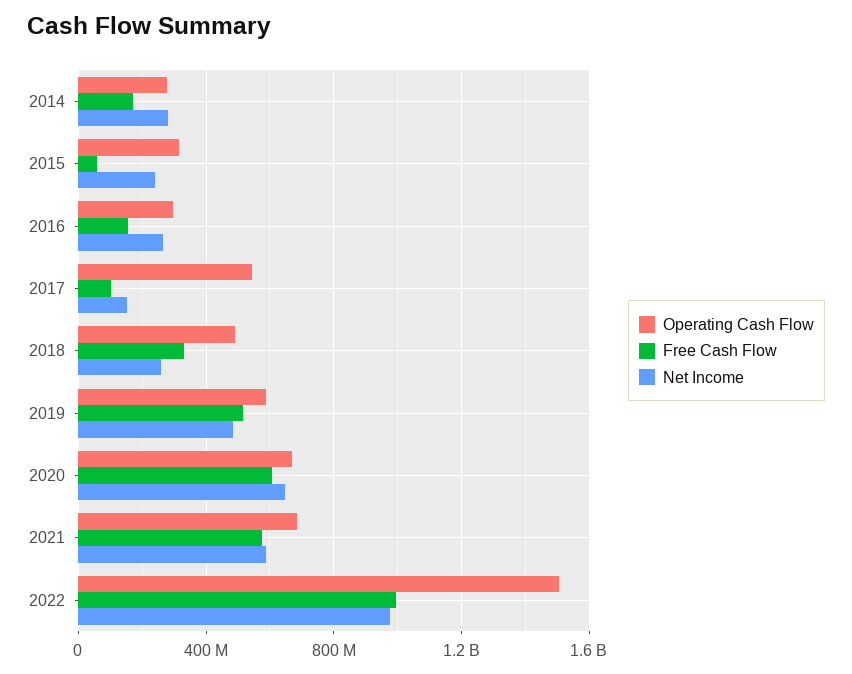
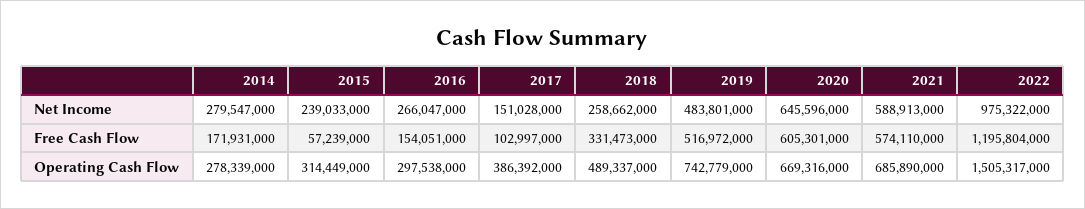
Operating Cash Flow, 2017: 550000000 -> 386392000
Operating Cash Flow, 2019: 600000000 -> 742779000
Free Cash Flow, 2022: 1000000000 -> 1195804000

